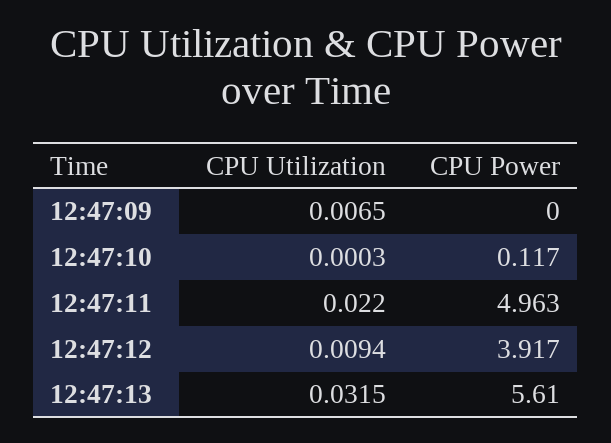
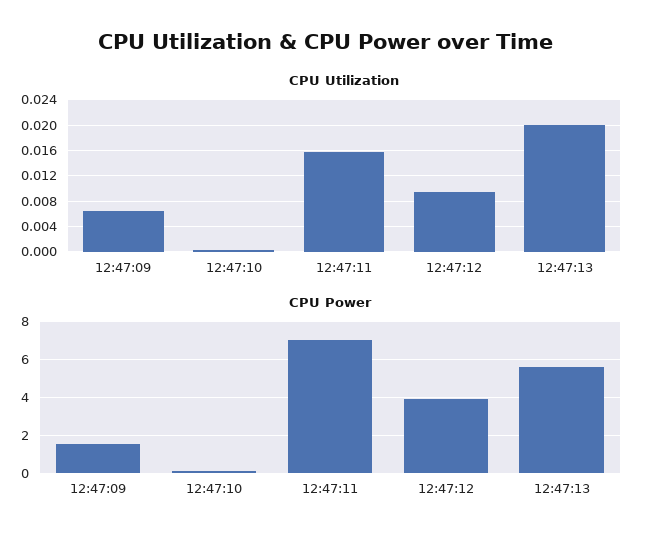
CPU Power, 12:47:09: 0 -> 1.5
CPU Utilization, 12:47:11: 0.022 -> 0.016
CPU Power, 12:47:11: 4.963 -> 7
CPU Utilization, 12:47:13: 0.0315 -> 0.02

